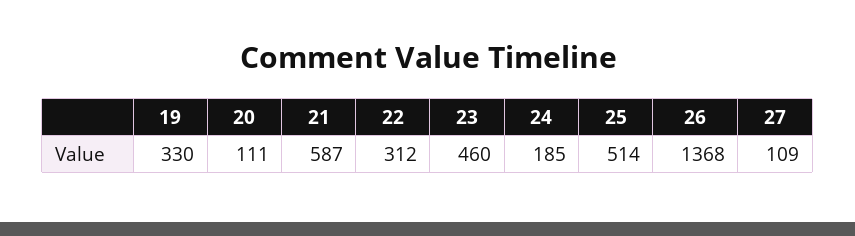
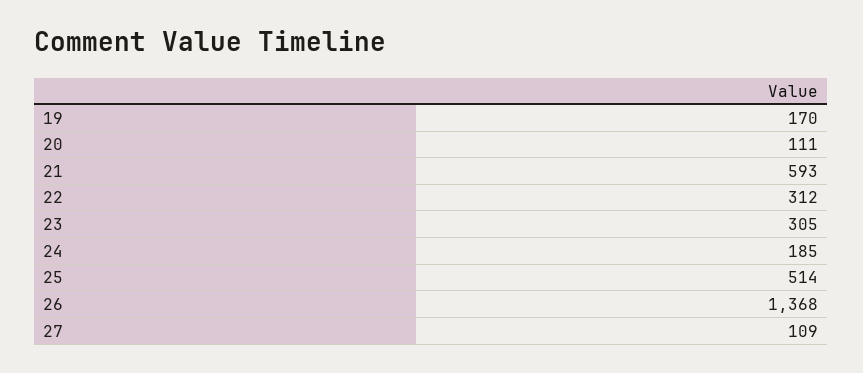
19: 330 -> 170
21: 587 -> 593
23: 460 -> 305

